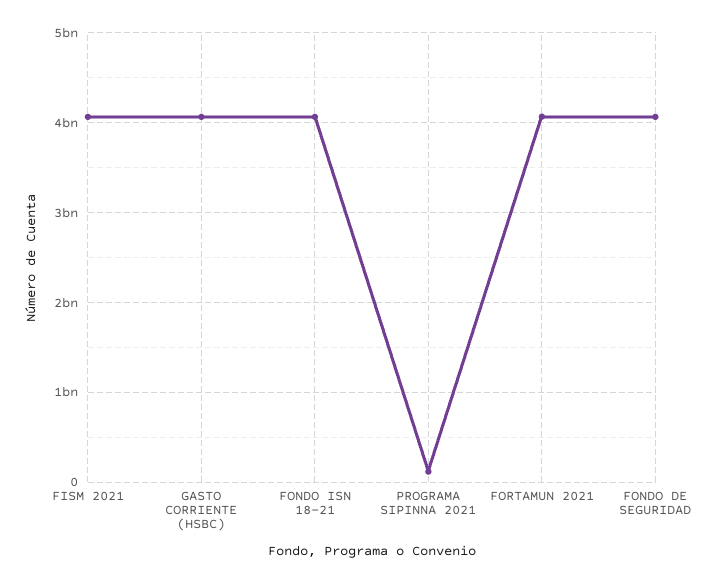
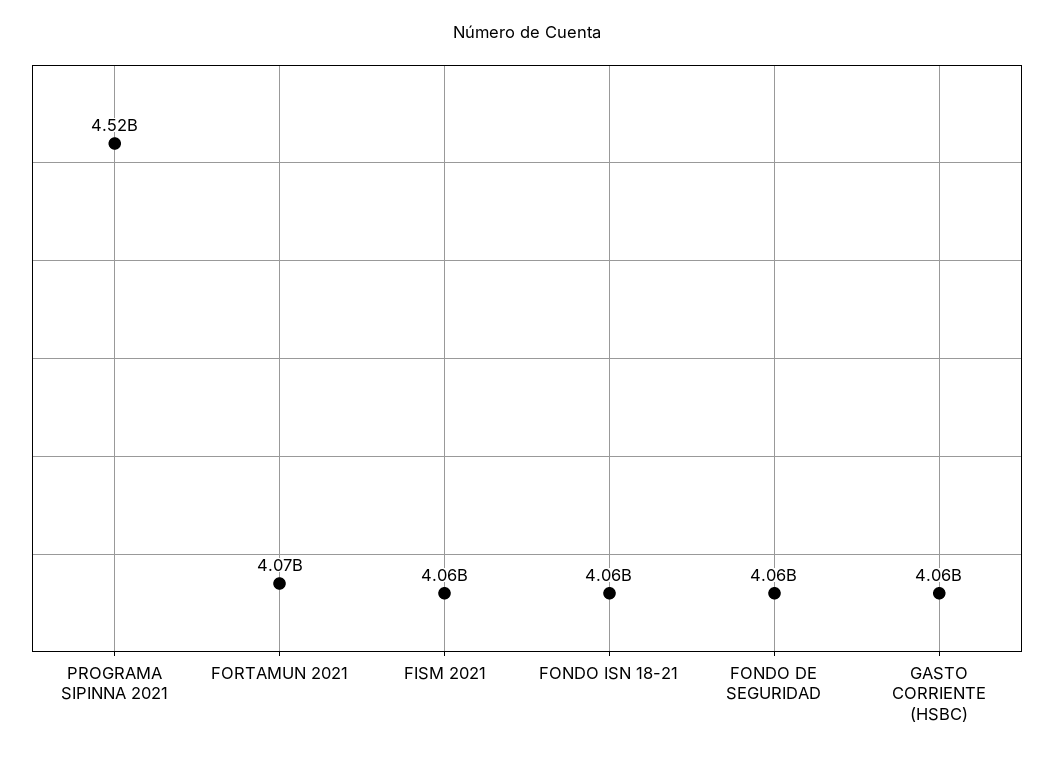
PROGRAMA SIPINNA 2021: 100000000 -> 4520000000

